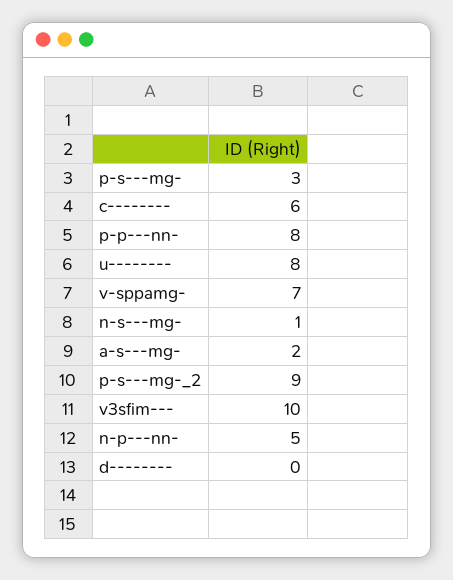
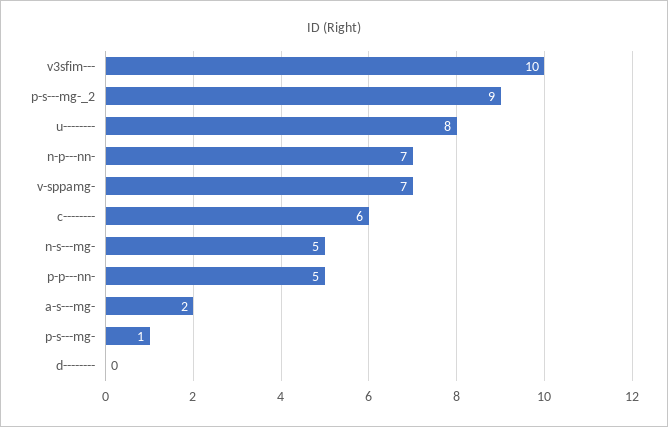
p-s---mg-: 3 -> 1
p-p---nn-: 8 -> 5
n-s---mg-: 1 -> 5
n-p---nn-: 5 -> 7

